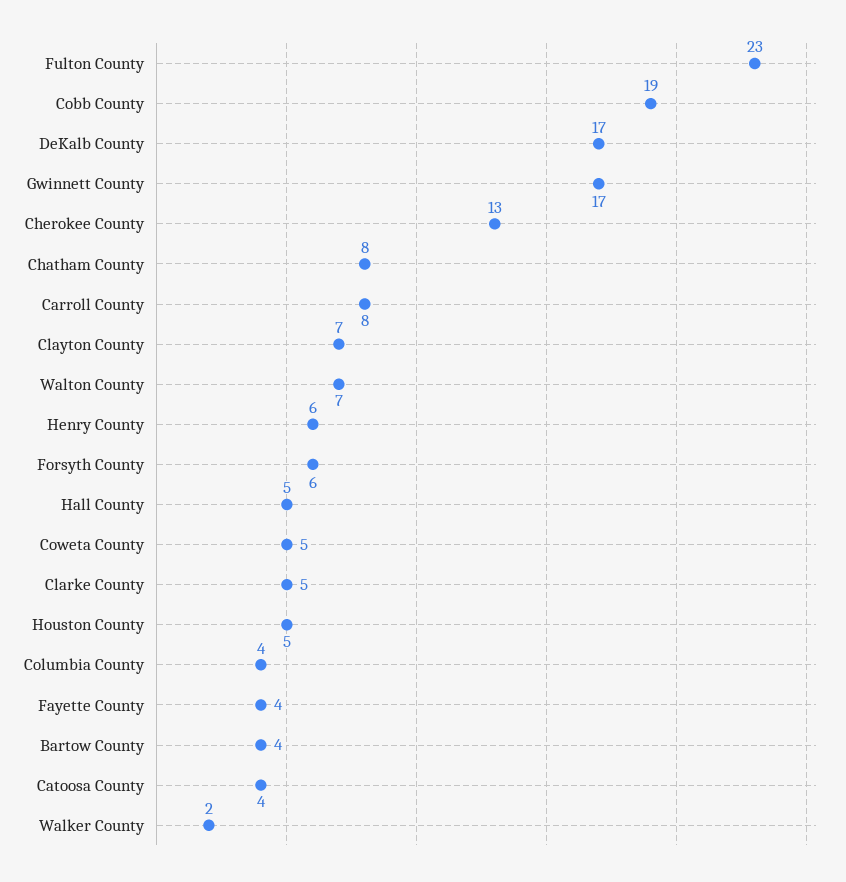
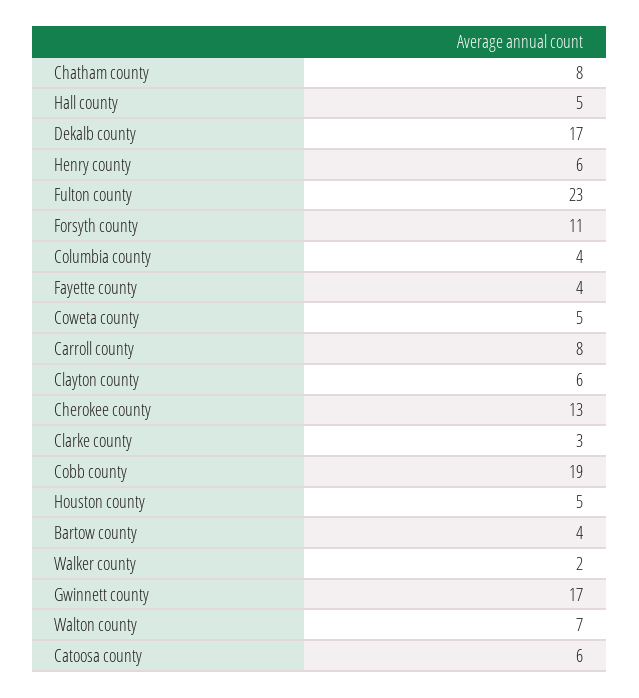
Clayton County: 7 -> 6
Forsyth County: 6 -> 11
Clarke County: 5 -> 3
Catoosa County: 4 -> 6

